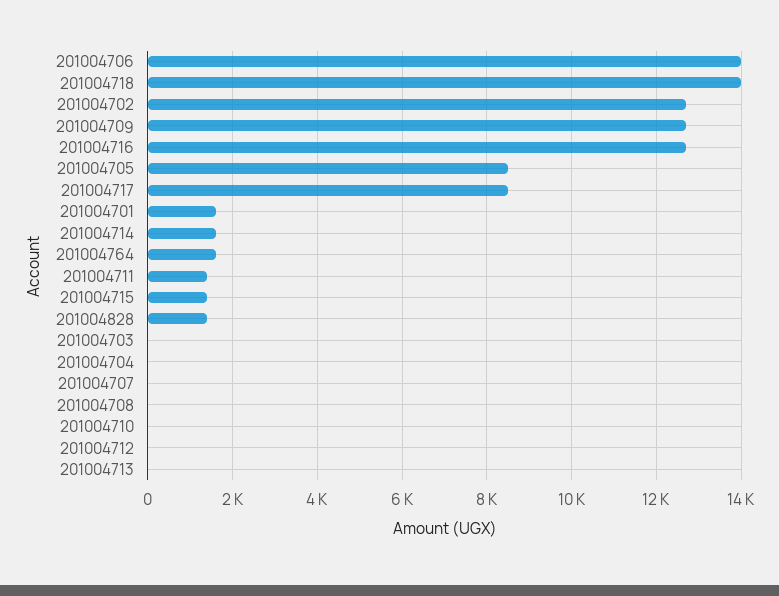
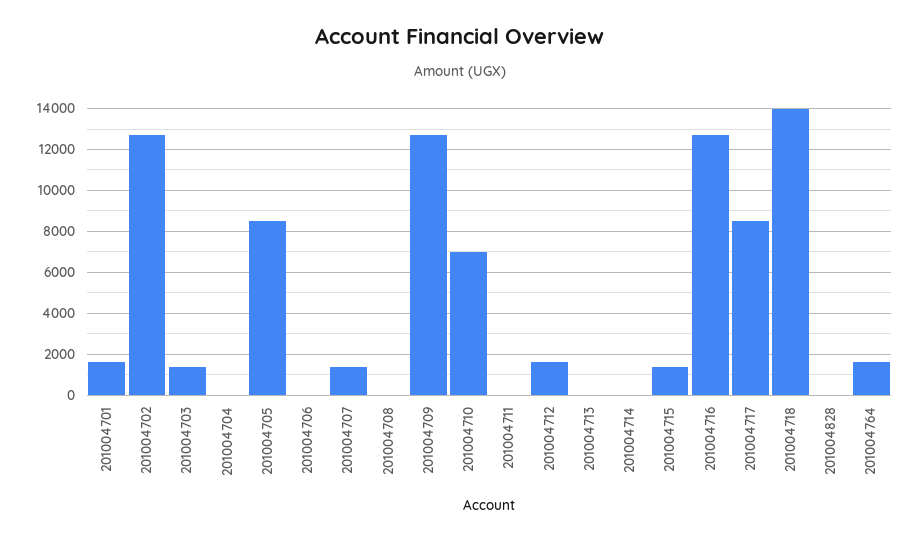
201004706: 14000 -> 0
201004714: 1600 -> 0
201004711: 1400 -> 0
201004828: 1400 -> 0
201004703: 0 -> 1500
201004707: 0 -> 1500
201004710: 0 -> 7000
201004712: 0 -> 1500

